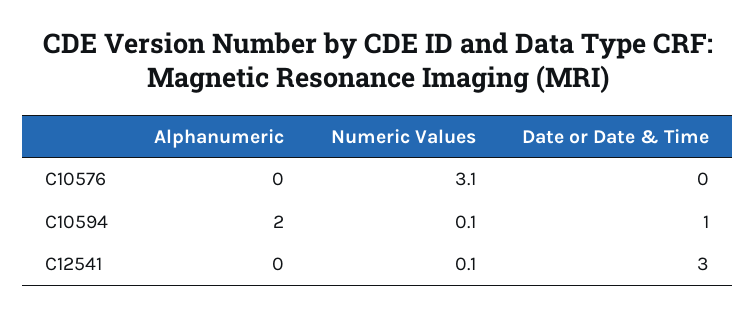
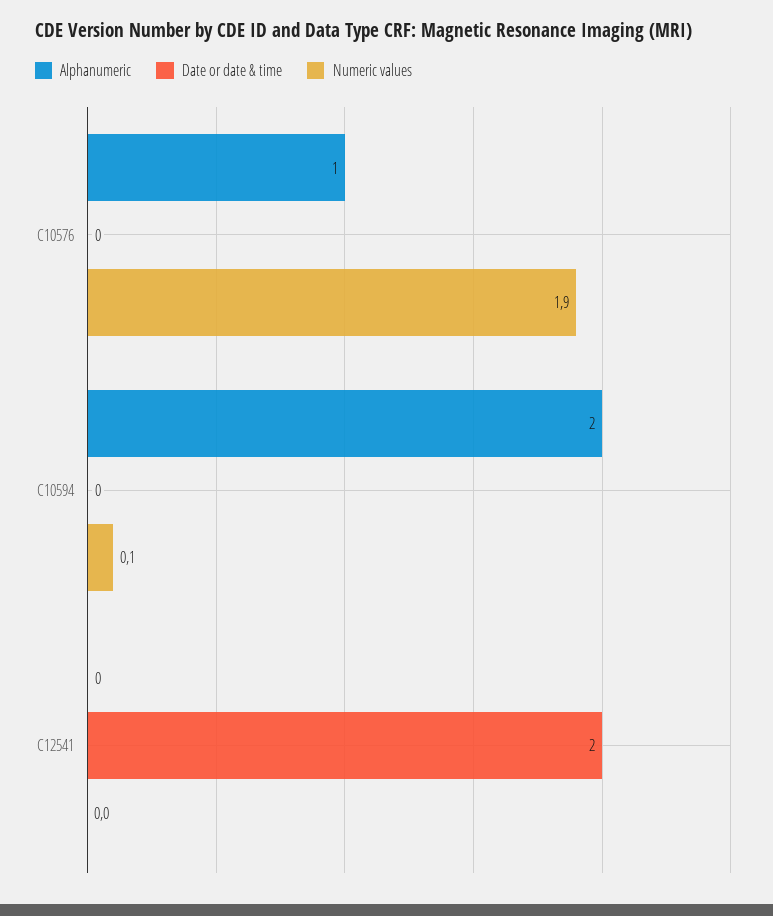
Alphanumeric, C10576: 0 -> 1
Numeric Values, C10576: 3.1 -> 1.9
Date or Date & Time, C10594: 1 -> 0
Numeric Values, C12541: 0.1 -> 0
Date or Date & Time, C12541: 3 -> 2

